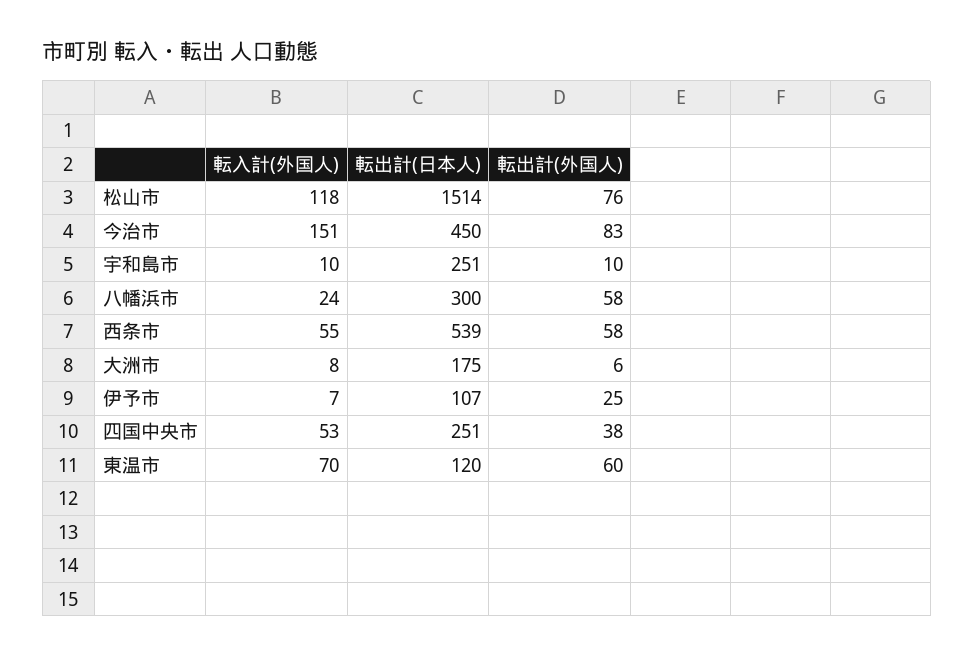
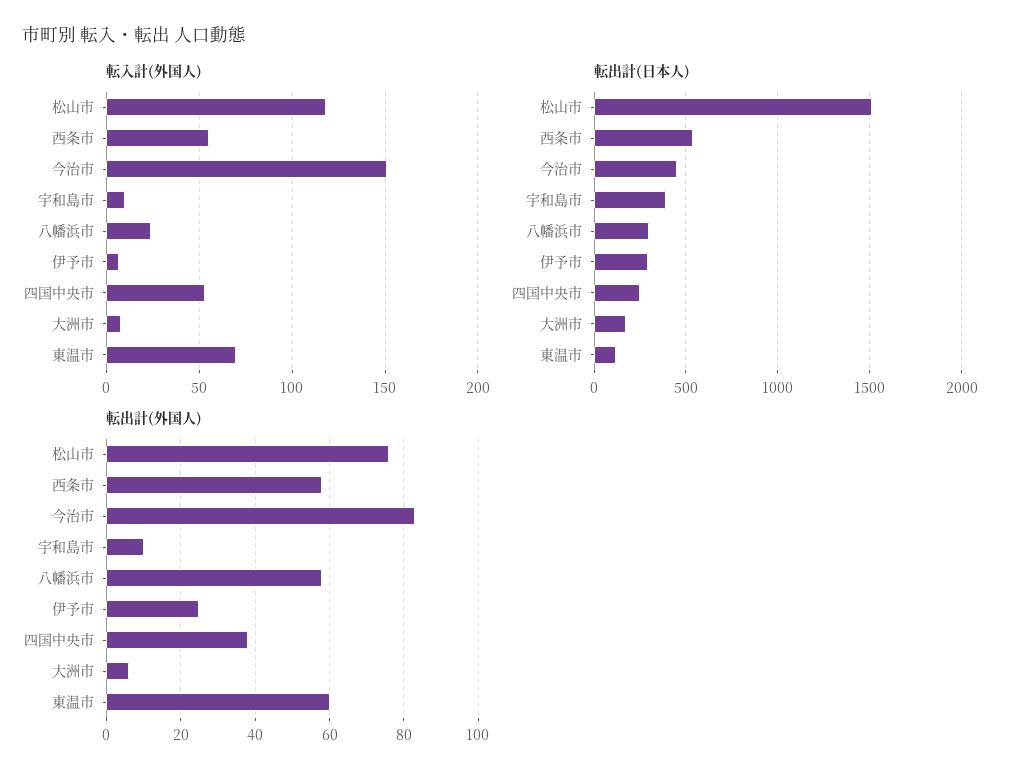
転出計(日本人), 宇和島市: 251 -> 400
転出計(日本人), 伊予市: 107 -> 300

